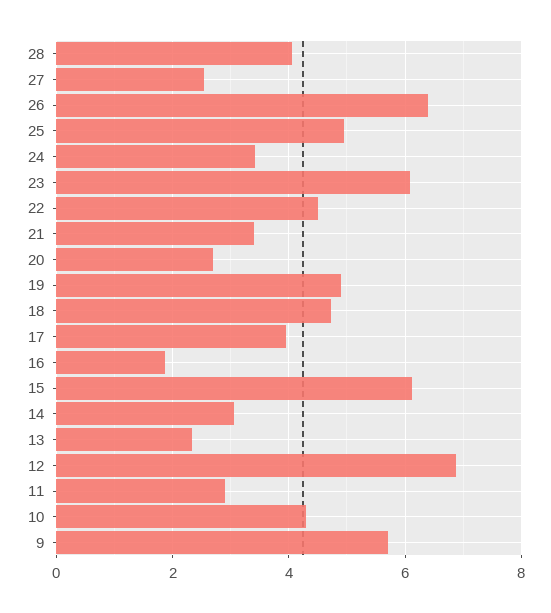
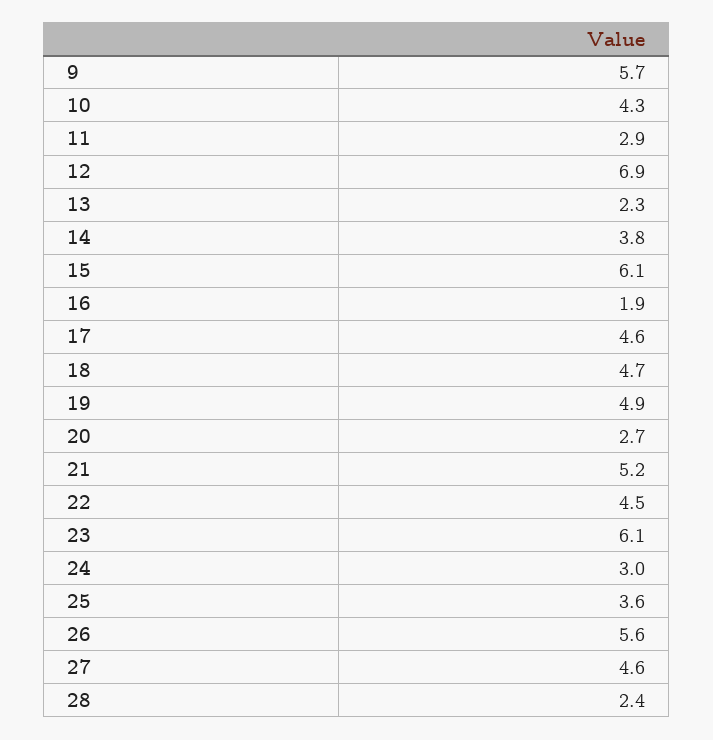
28: 4 -> 2.4
27: 2.6 -> 4.6
26: 6.4 -> 5.6
25: 5 -> 3.6
24: 3.4 -> 3
21: 3.4 -> 5.2
17: 4 -> 4.6
14: 3 -> 3.8

